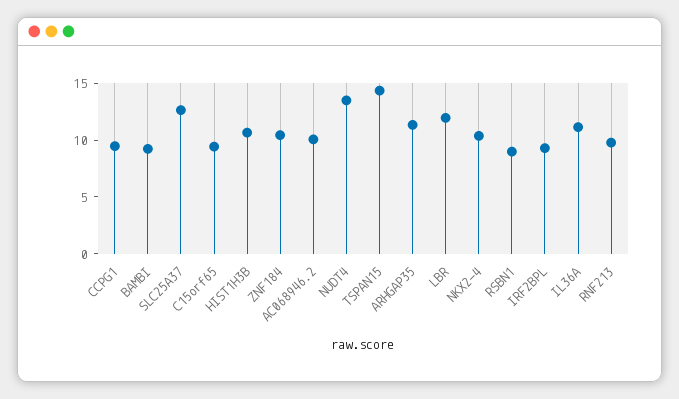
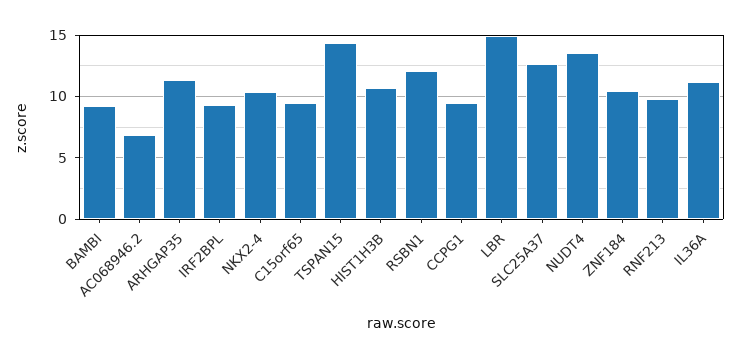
AC068946.2: 10 -> 7
LBR: 12 -> 15
RSBN1: 9 -> 12

